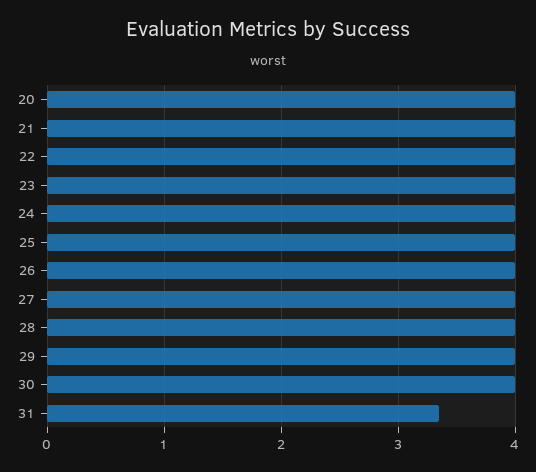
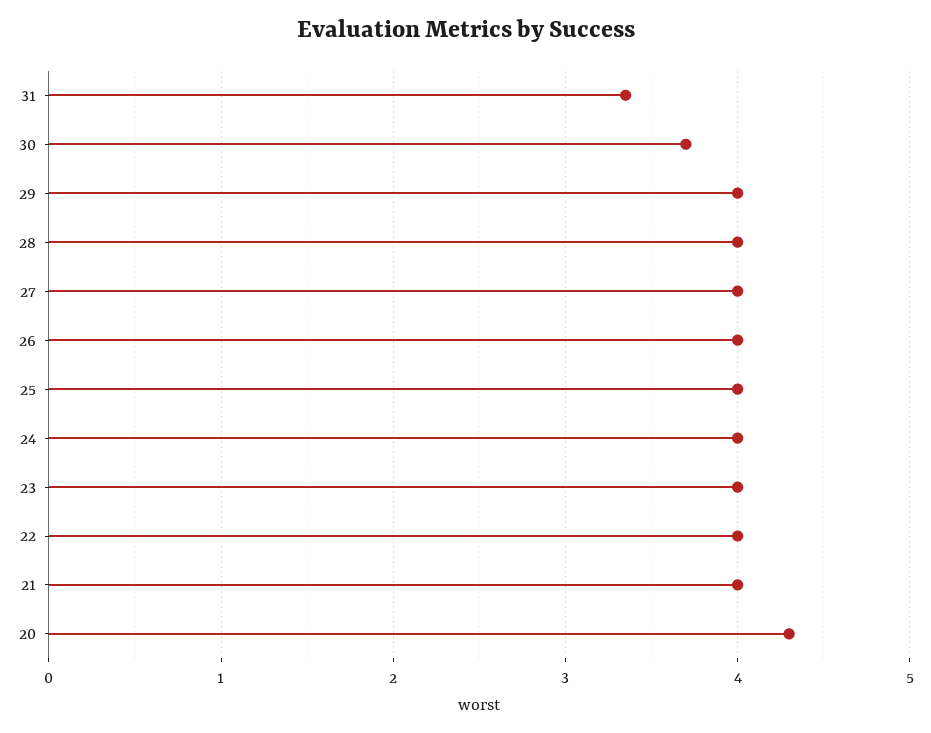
20: 4 -> 4.3
30: 4 -> 3.7

